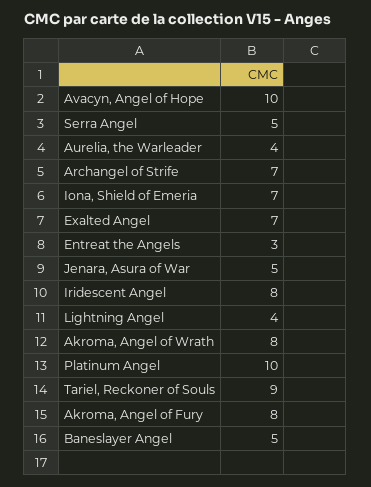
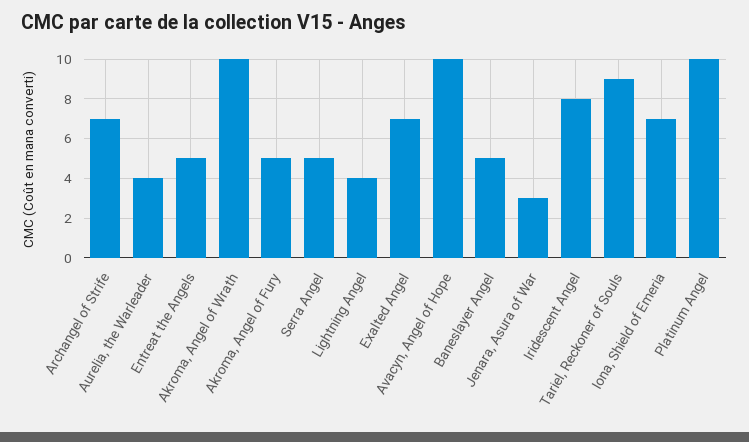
Entreat the Angels: 3 -> 5
Jenara, Asura of War: 5 -> 3
Akroma, Angel of Wrath: 8 -> 10
Akroma, Angel of Fury: 8 -> 5

